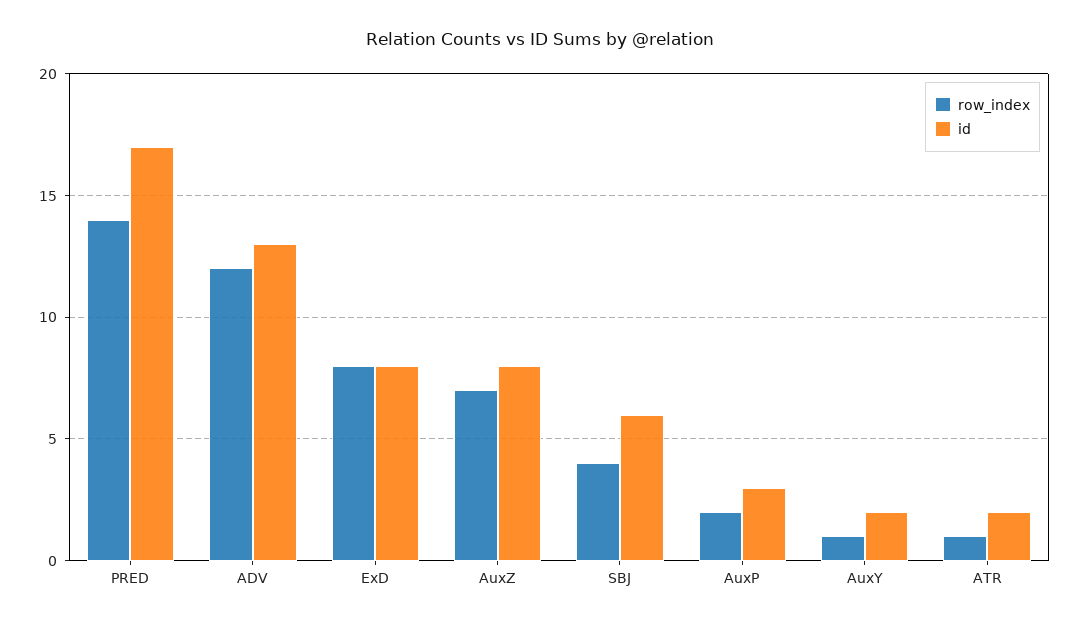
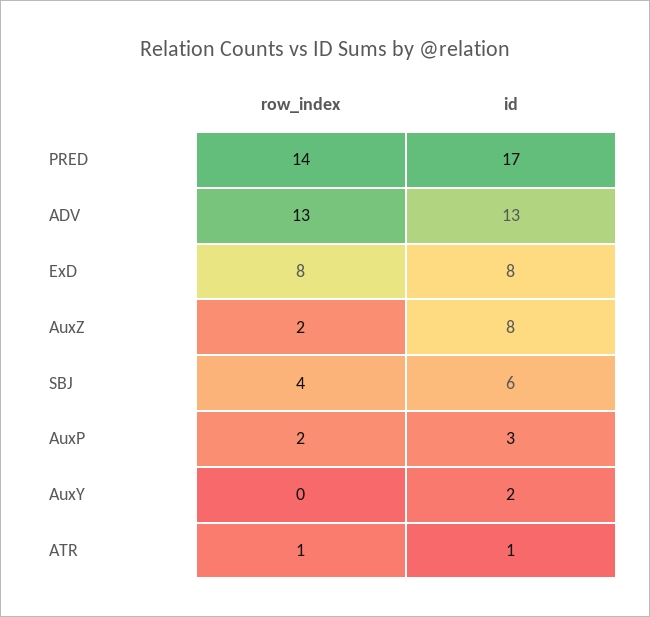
row_index, ADV: 12 -> 13
row_index, AuxZ: 7 -> 2
row_index, AuxY: 1 -> 0
id, ATR: 2 -> 1

